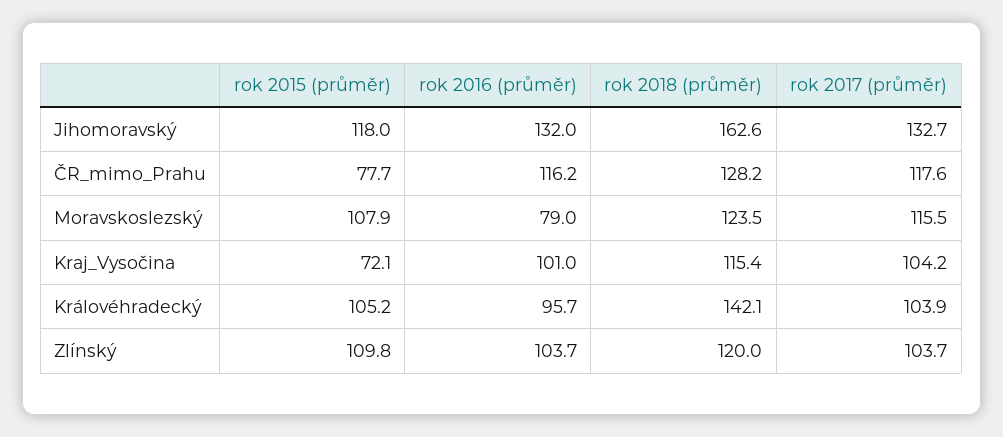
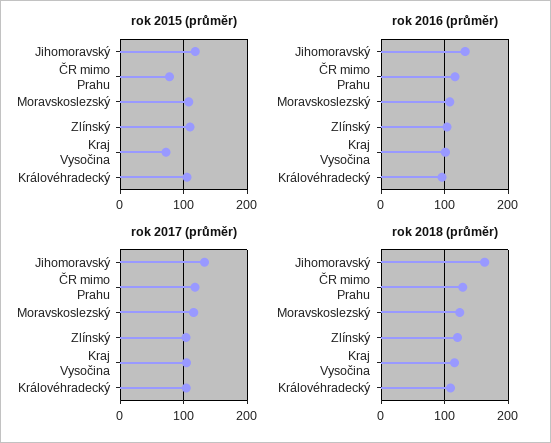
rok 2016 (průměr), Moravskoslezský: 79 -> 110
rok 2018 (průměr), Královéhradecký: 142.1 -> 110

